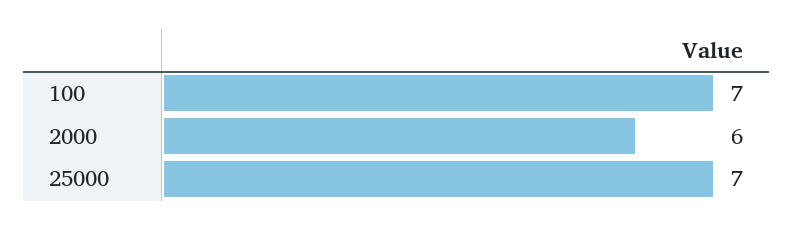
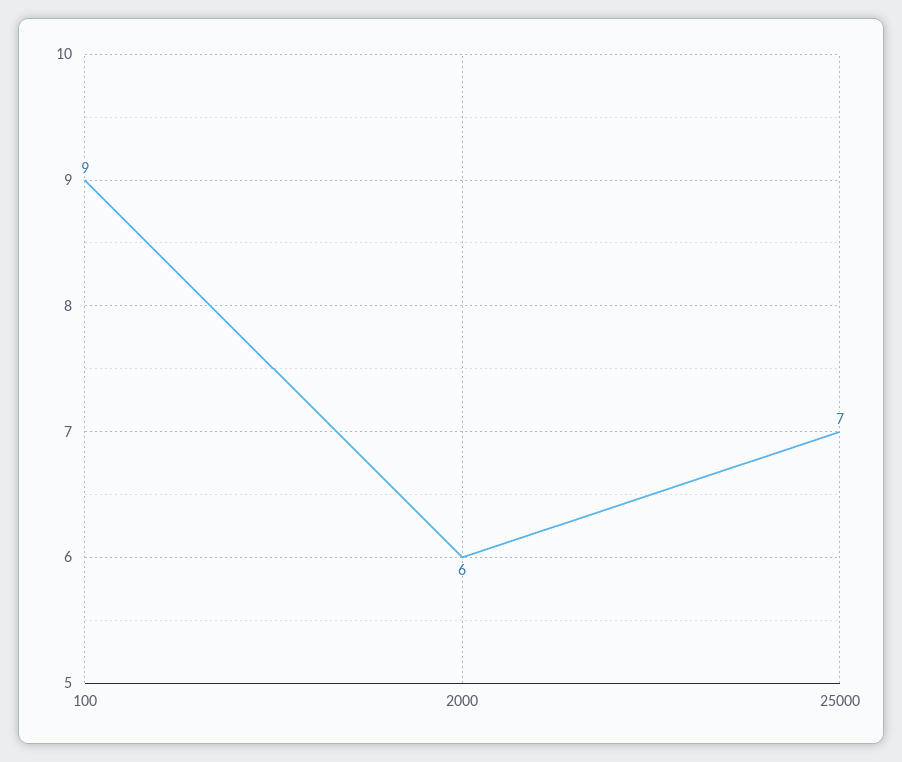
100: 7 -> 9

